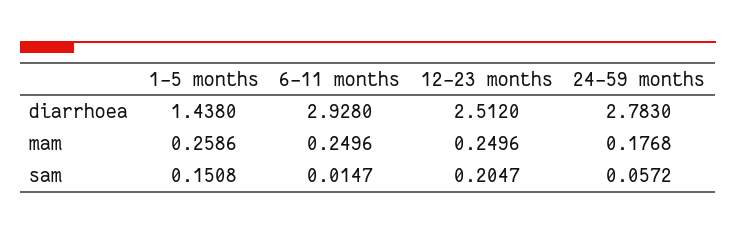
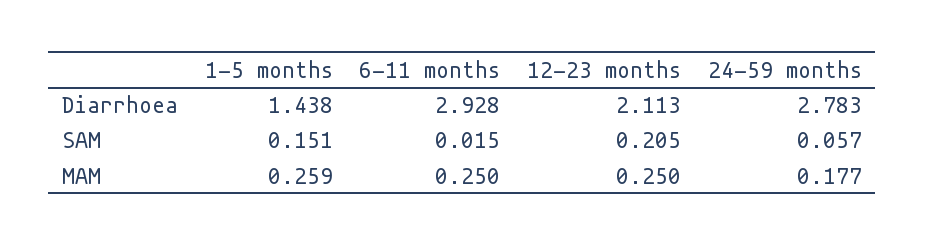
12-23 months, diarrhoea: 2.512 -> 2.113

